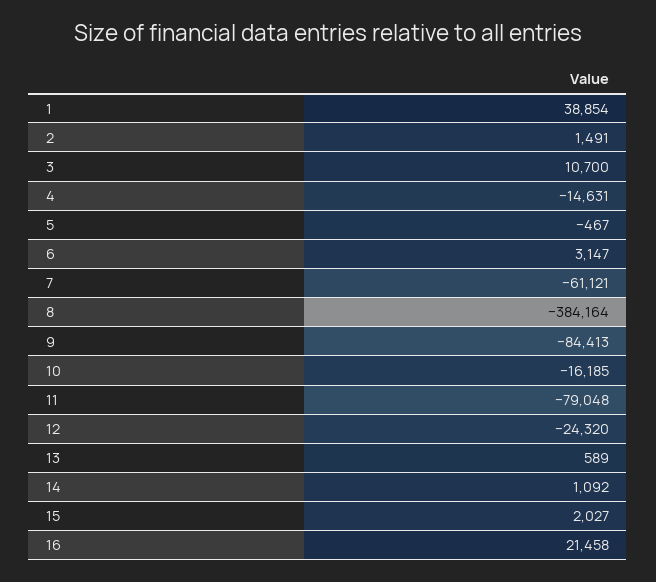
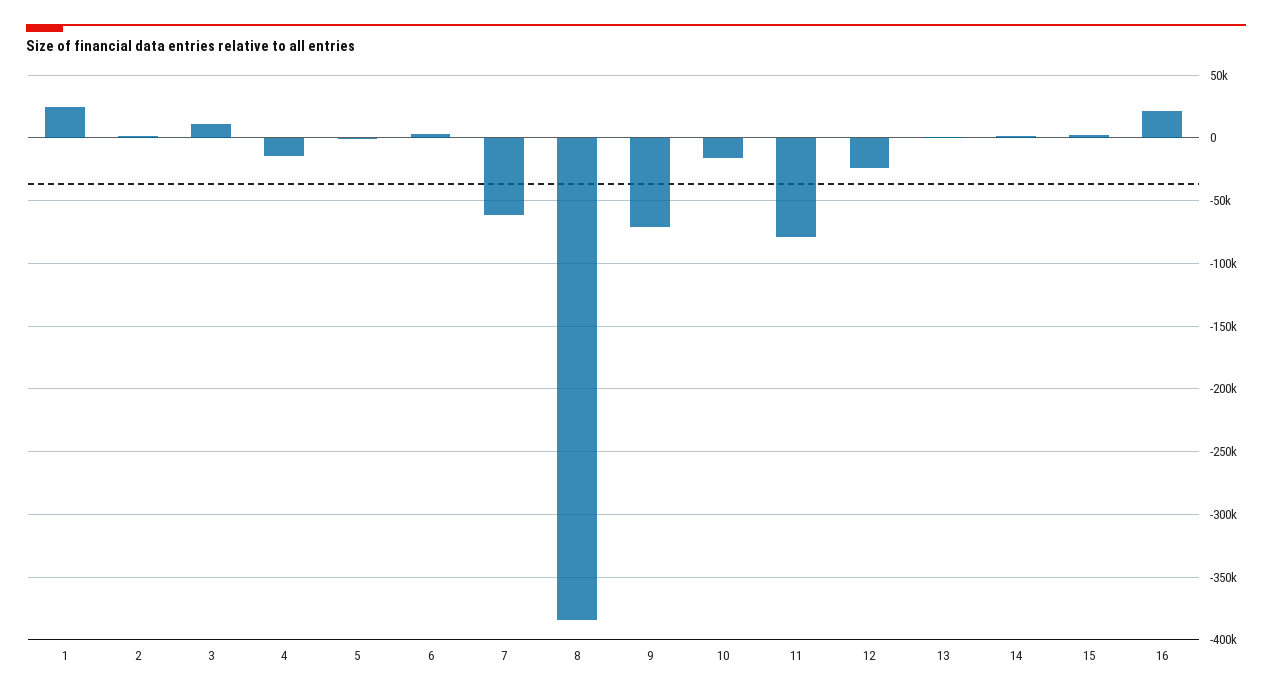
1: 38854 -> 25000
9: -84413 -> -70000

